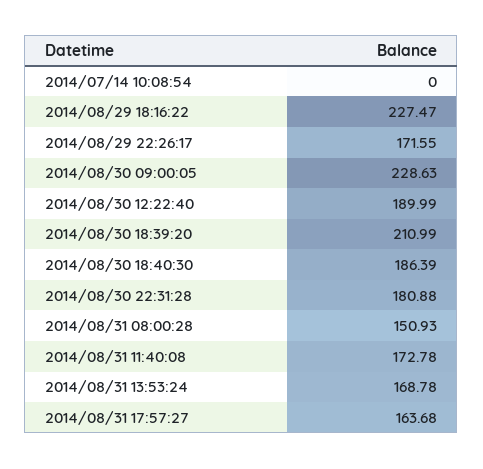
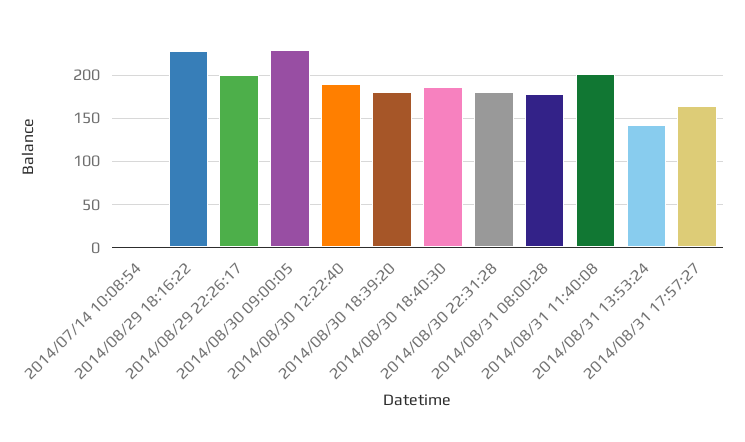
2014/08/29 22:26:17: 171.55 -> 200
2014/08/30 18:39:20: 210.99 -> 180
2014/08/31 08:00:28: 150.93 -> 180
2014/08/31 11:40:08: 172.78 -> 200
2014/08/31 13:53:24: 168.78 -> 140

